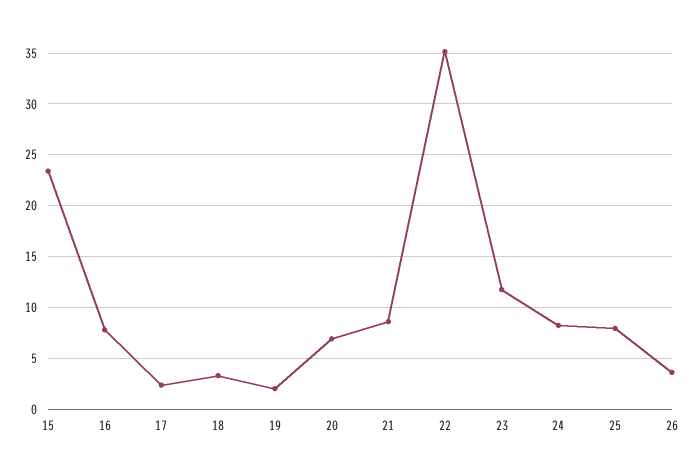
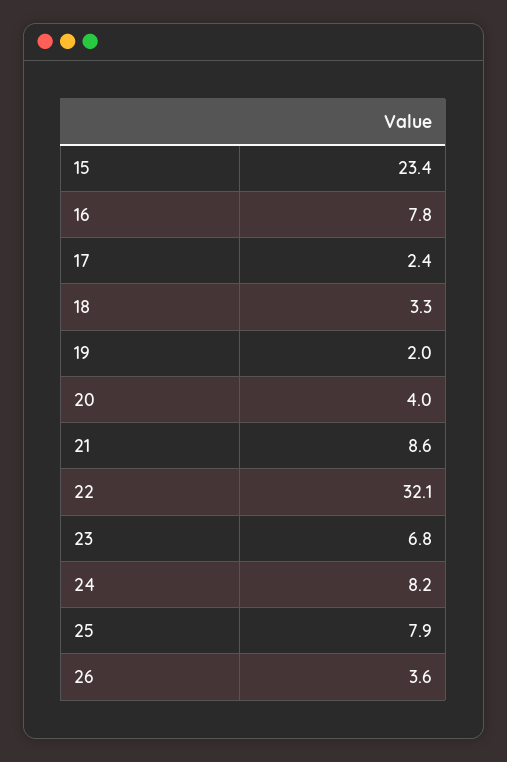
20: 7 -> 4
22: 35 -> 32.1
23: 12 -> 6.8

